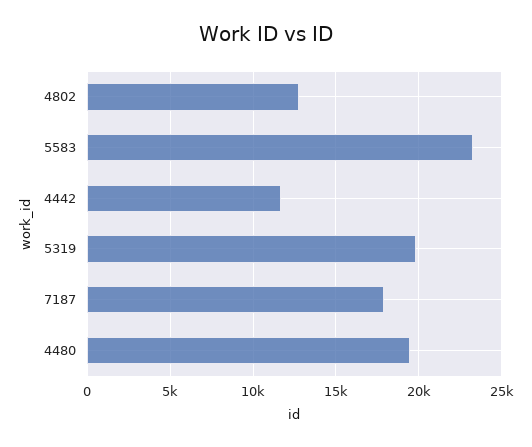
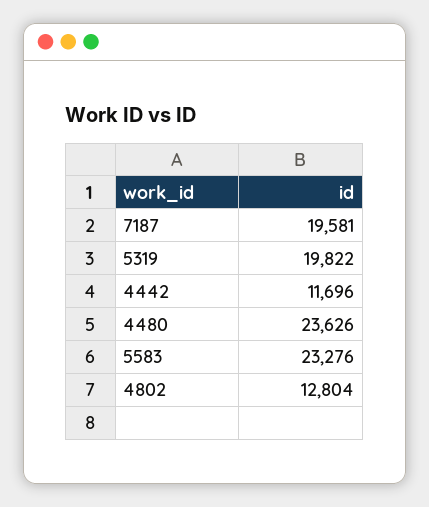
7187: 18000 -> 19581
4480: 19500 -> 23626

